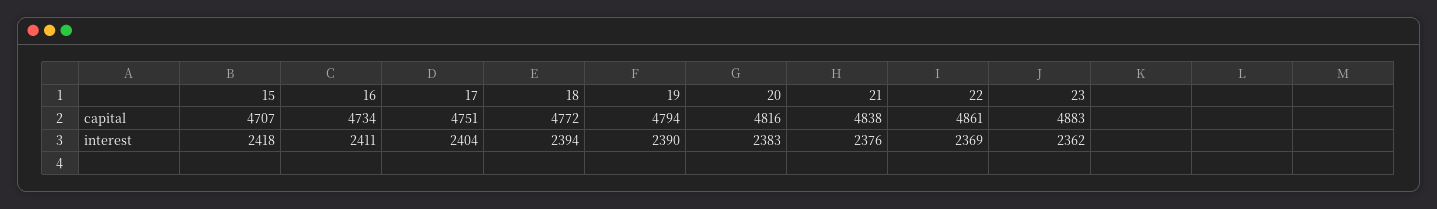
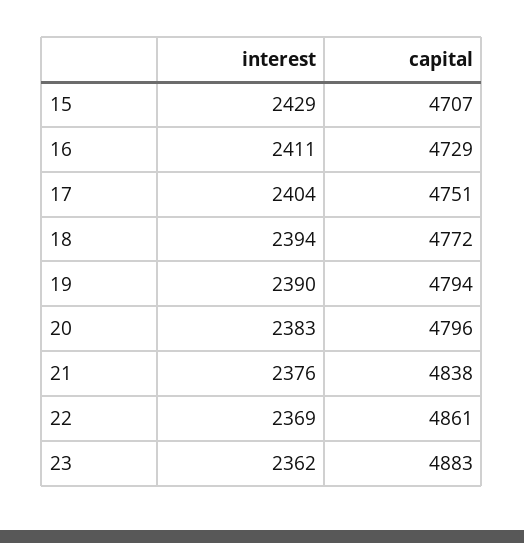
16, capital: 4734 -> 4729
20, capital: 4816 -> 4796
15, interest: 2418 -> 2429

